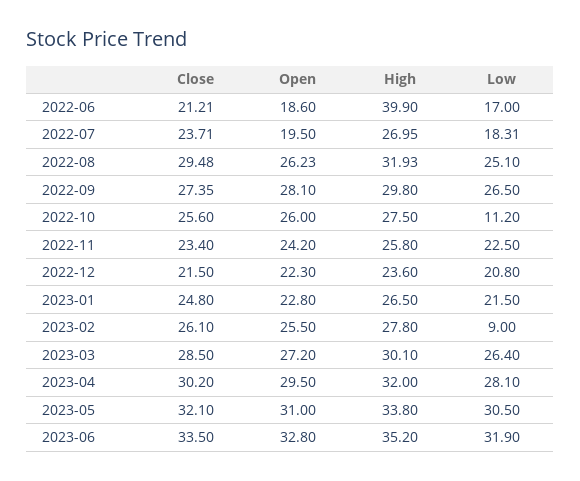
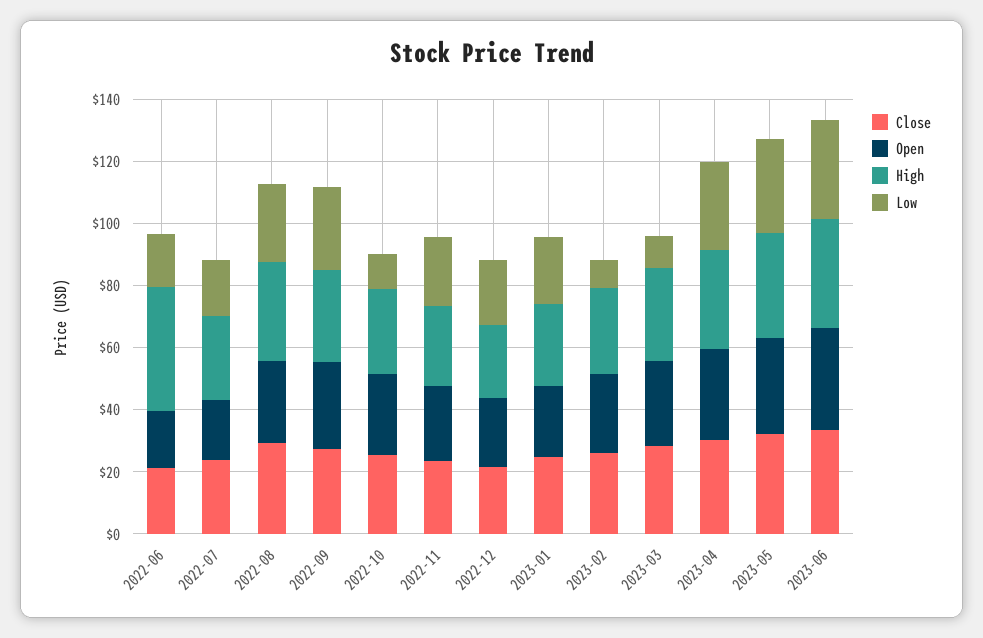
Low, 2023-03: 26.4 -> 10

